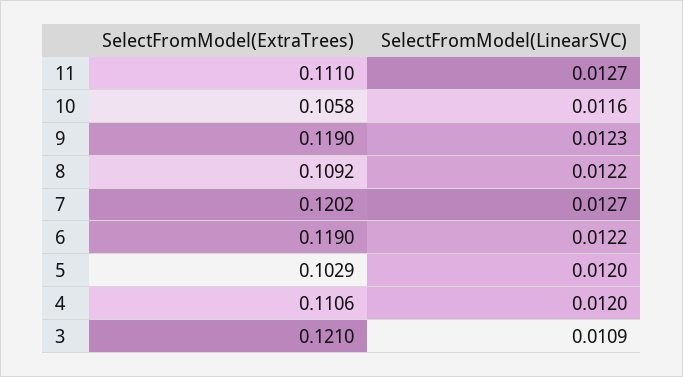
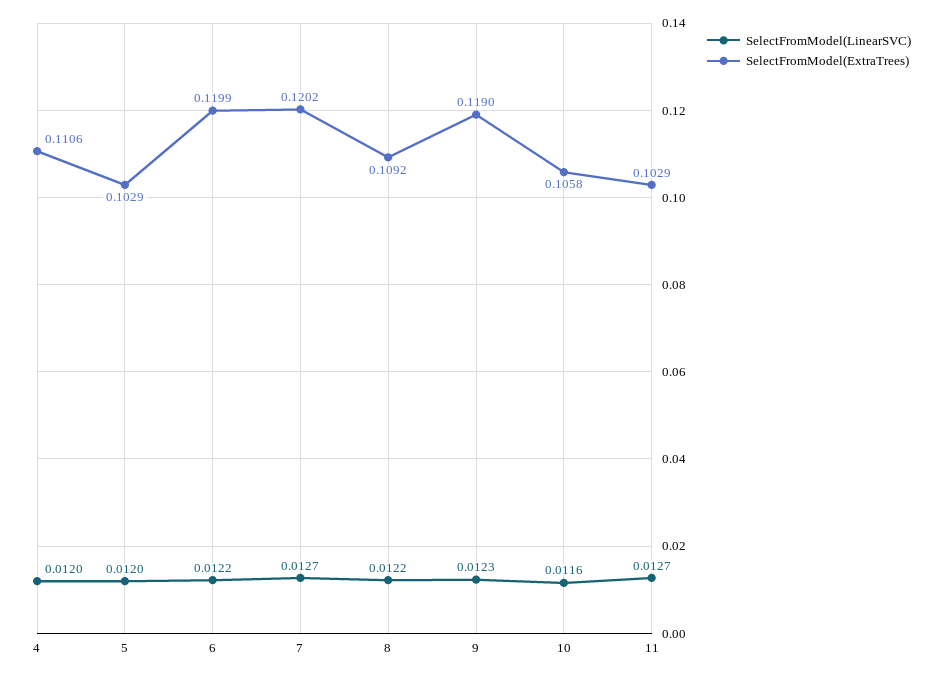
SelectFromModel(ExtraTrees), 11: 0.111 -> 0.1029
SelectFromModel(ExtraTrees), 6: 0.119 -> 0.1199
SelectFromModel(ExtraTrees), 3: 0.121 -> none
SelectFromModel(LinearSVC), 3: 0.0109 -> none

